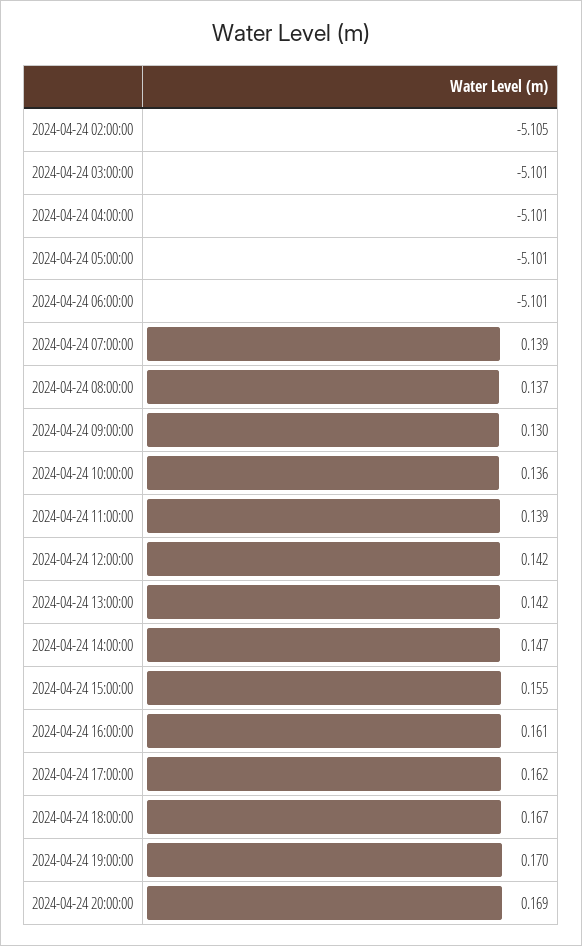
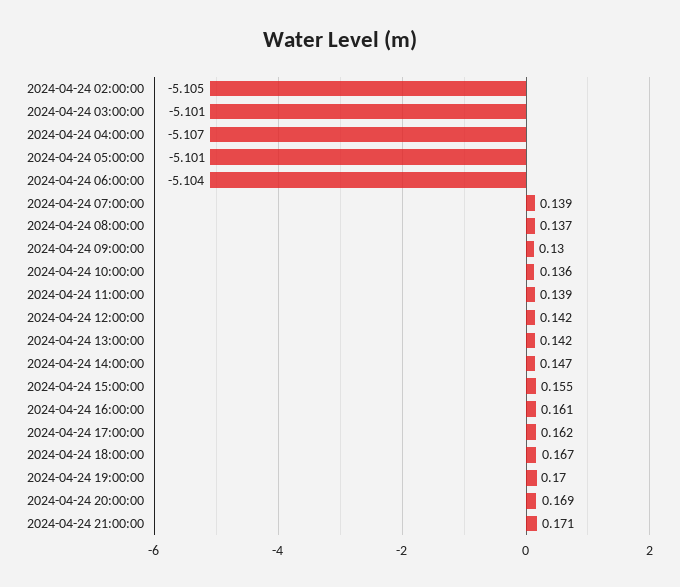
2024-04-24 04:00:00: -5.101 -> -5.107
2024-04-24 06:00:00: -5.101 -> -5.104
2024-04-24 21:00:00: none -> 0.171

